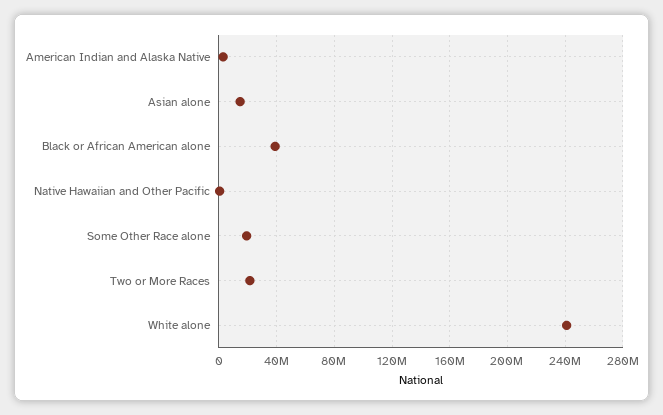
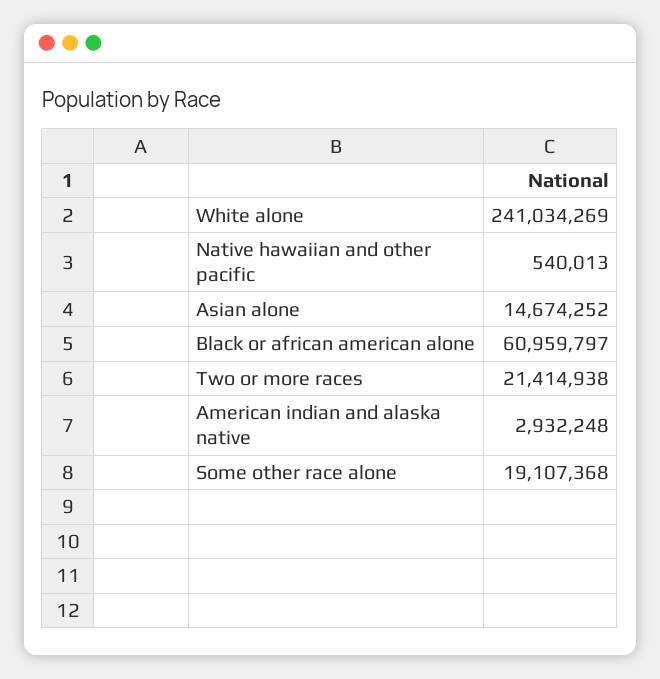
Black or African American alone: 40000000 -> 60959797

